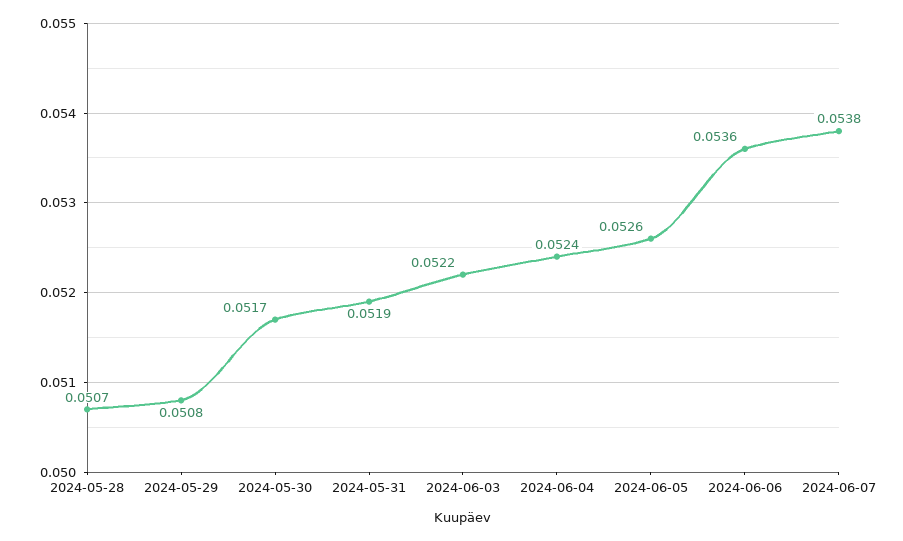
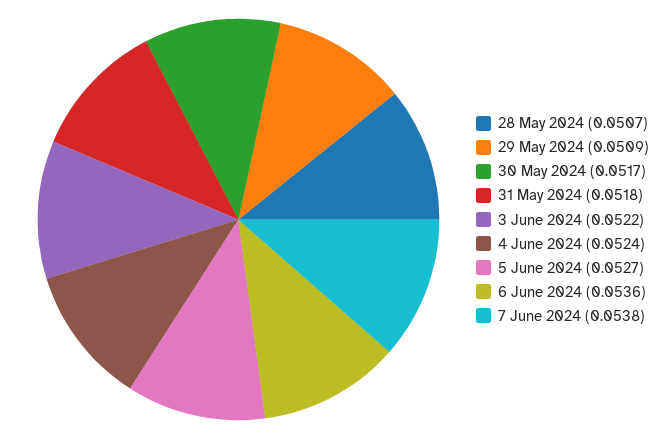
2024-05-29: 0.0508 -> 0.0509
2024-05-31: 0.0519 -> 0.0518
2024-06-05: 0.0526 -> 0.0527

